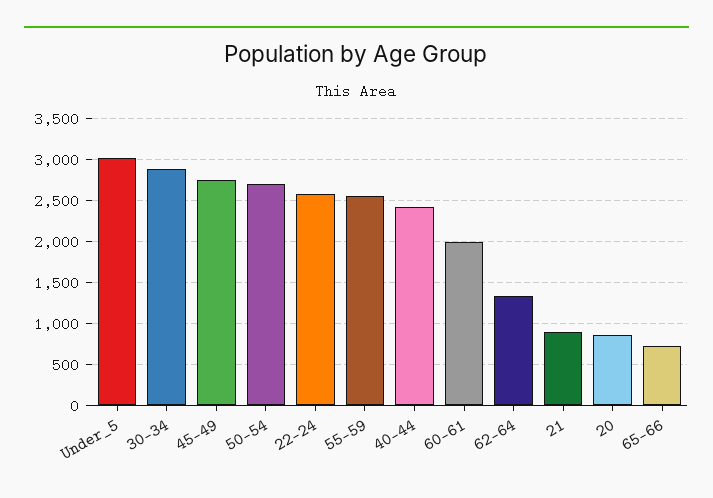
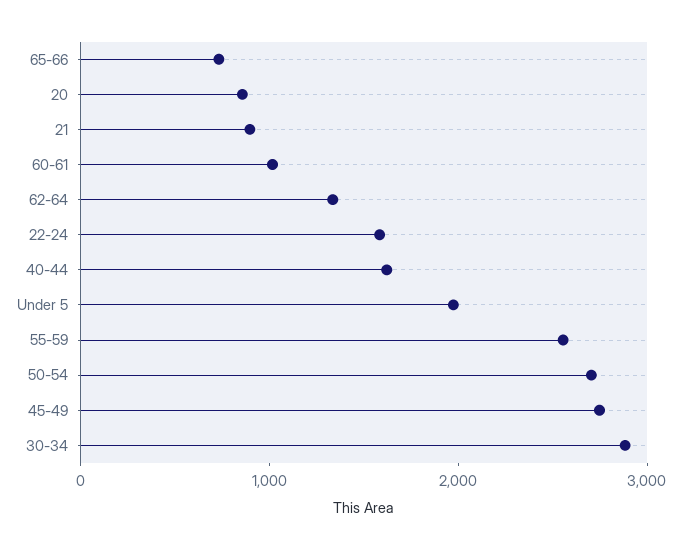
Under_5: 3000 -> 2000
22-24: 2600 -> 1600
40-44: 2400 -> 1600
60-61: 2000 -> 1000

